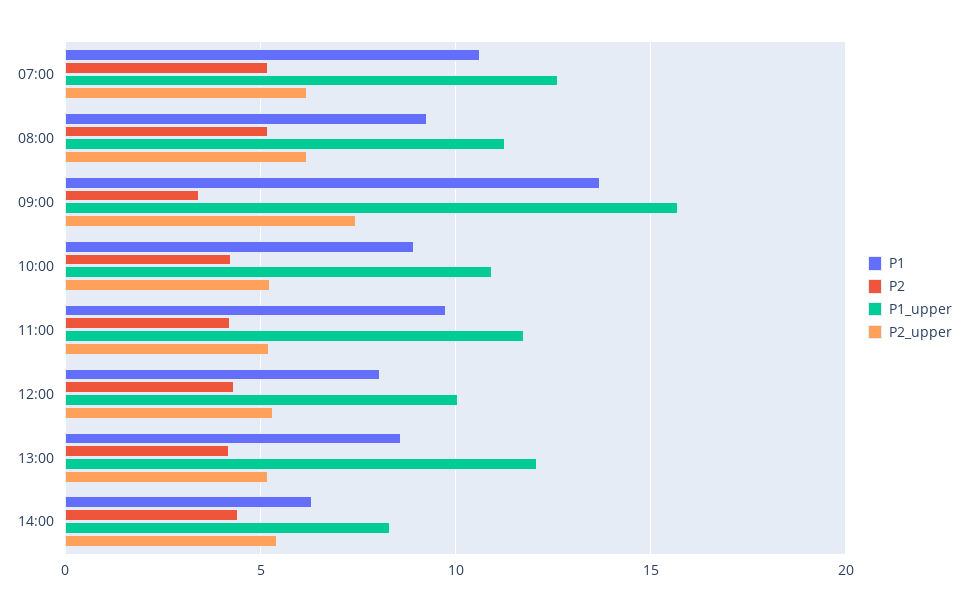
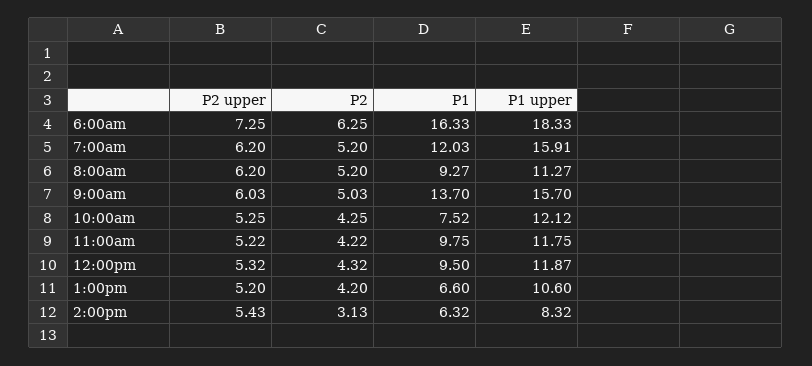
P1, 07:00: 10.5 -> 12.03
P1_upper, 07:00: 12.5 -> 15.91
P2, 09:00: 3.5 -> 5.03
P2_upper, 09:00: 7.5 -> 6.03
P1, 10:00: 9 -> 7.52
P1_upper, 10:00: 11 -> 12.12
P1, 12:00: 8 -> 9.5
P1_upper, 12:00: 10 -> 11.87
P1, 13:00: 8.5 -> 6.6
P1_upper, 13:00: 12 -> 10.6
P2, 14:00: 4.5 -> 3.13
P2_upper, 6:00am: none -> 7.25
P2, 6:00am: none -> 6.25
P1, 6:00am: none -> 16.33
P1_upper, 6:00am: none -> 18.33

